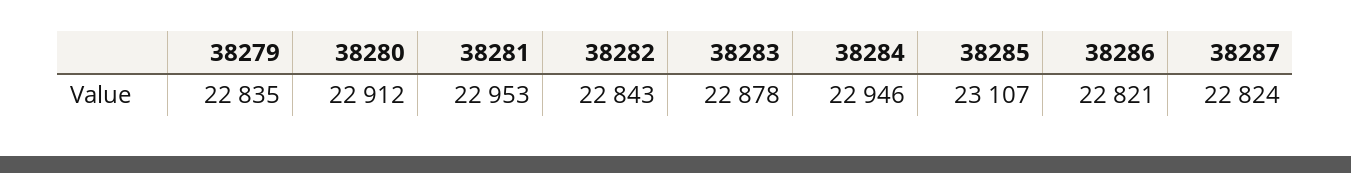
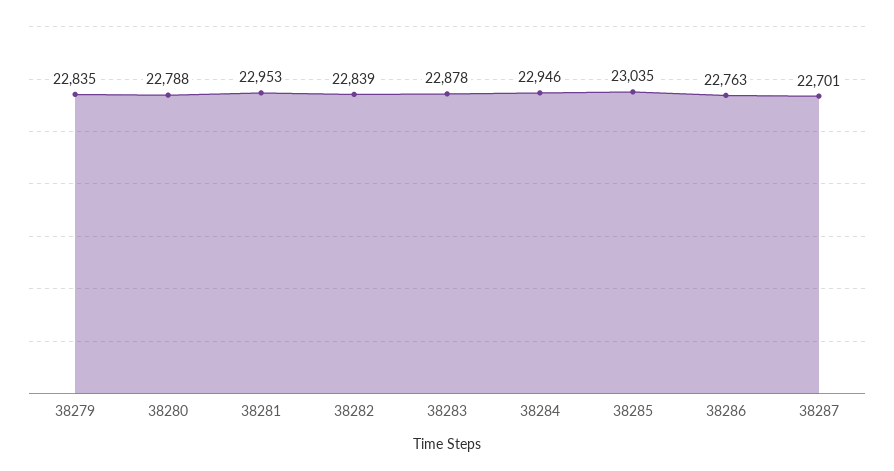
38280: 22912 -> 22788
38282: 22843 -> 22839
38285: 23107 -> 23035
38286: 22821 -> 22763
38287: 22824 -> 22701

